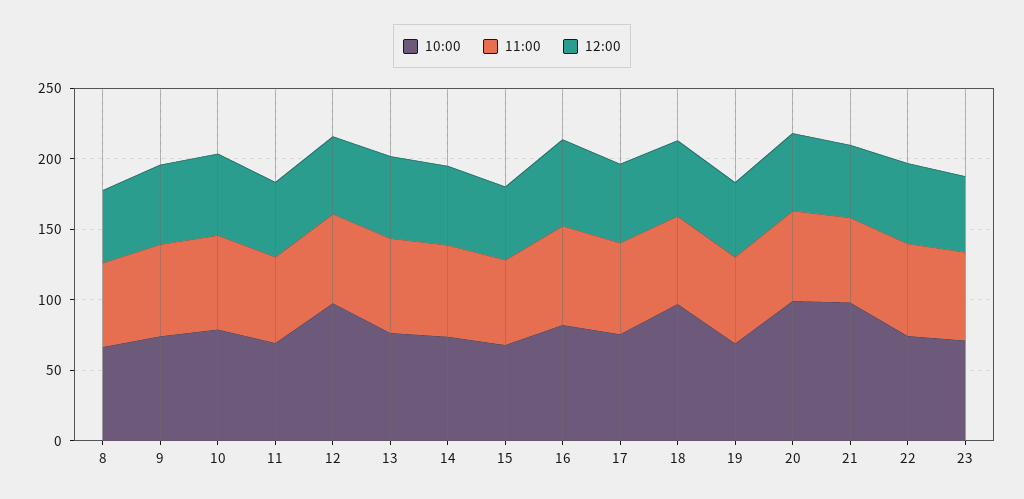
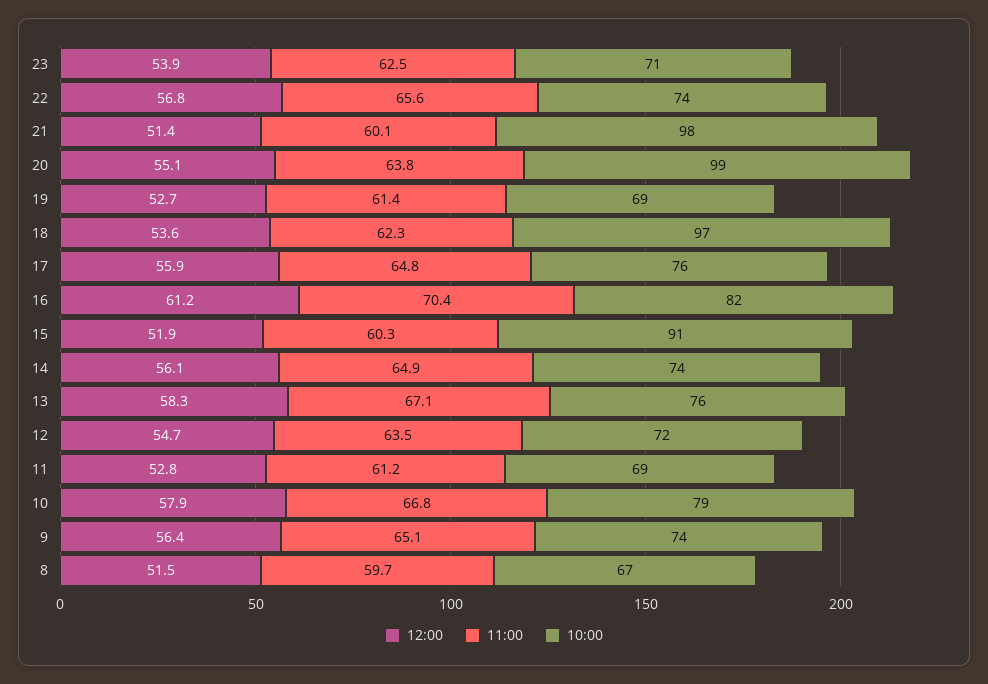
10:00, 12: 100 -> 72
10:00, 15: 70 -> 91

